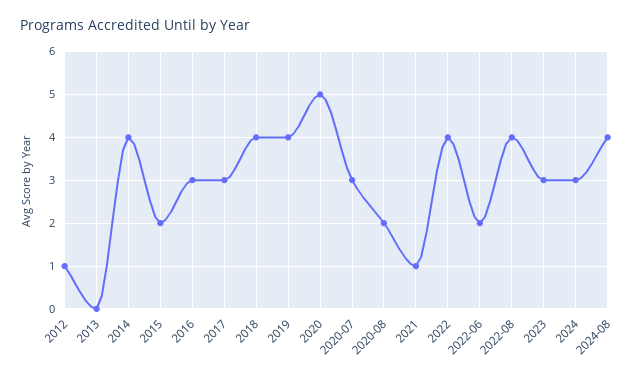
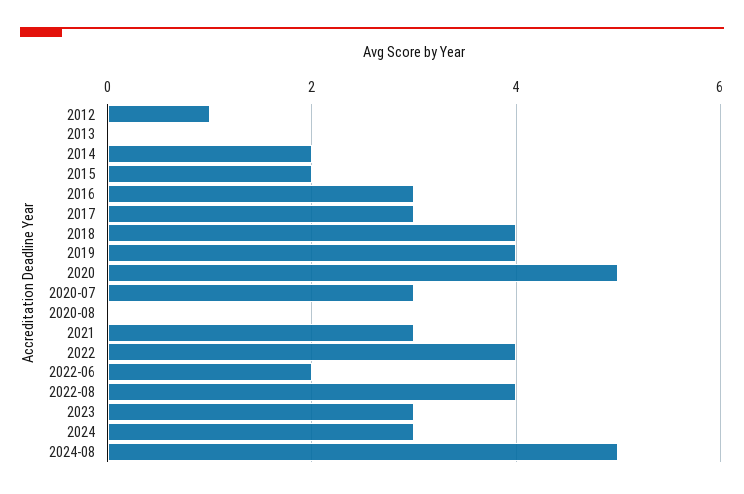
2014: 4 -> 2
2020-08: 2 -> 0
2021: 1 -> 3
2024-08: 4 -> 5

